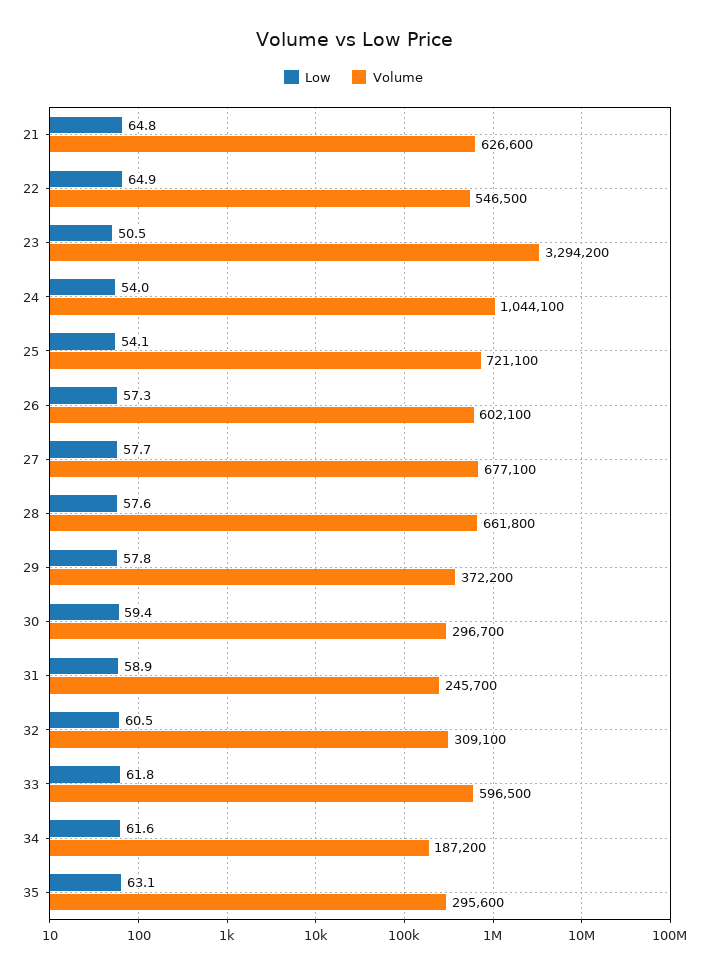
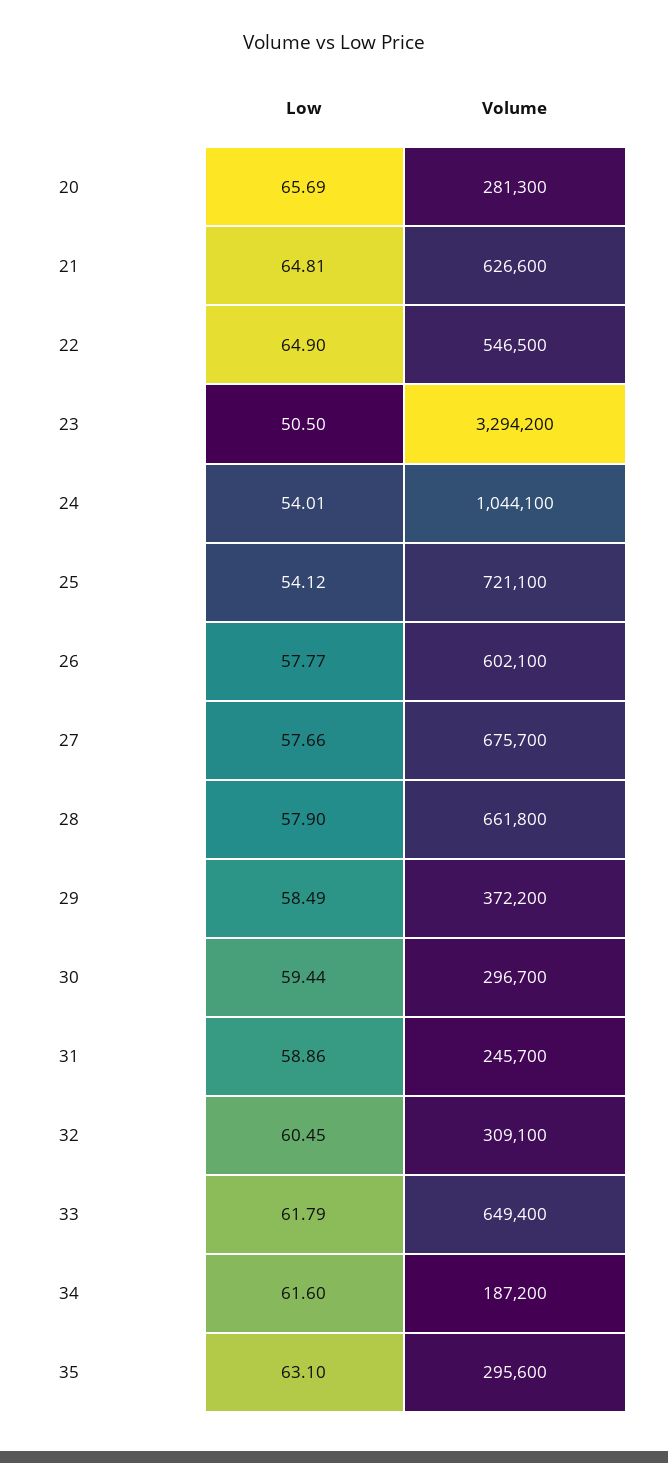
Low, 26: 57.3 -> 57.77
Volume, 27: 677100 -> 675700
Low, 28: 57.6 -> 57.9
Low, 29: 57.8 -> 58.49
Volume, 33: 596500 -> 649400
Low, 20: none -> 65.69
Volume, 20: none -> 281300

